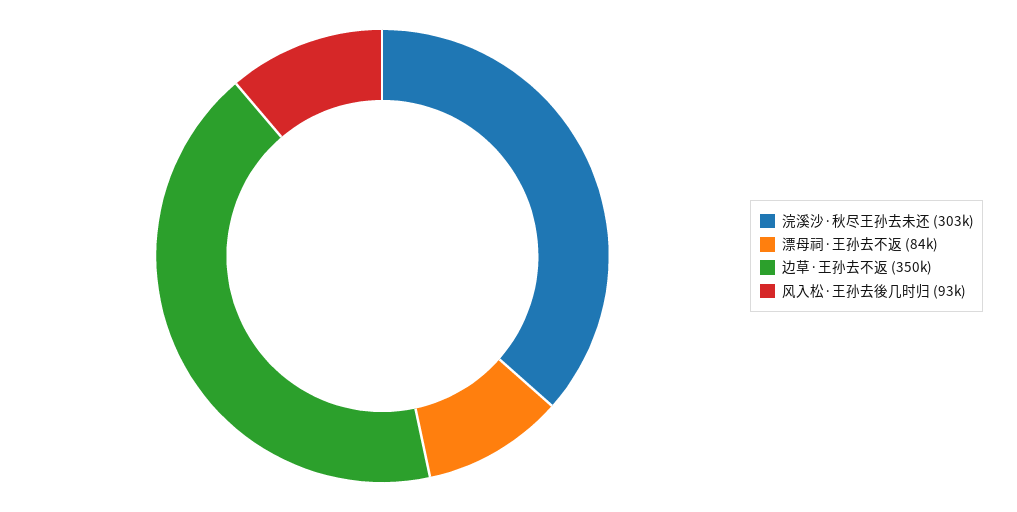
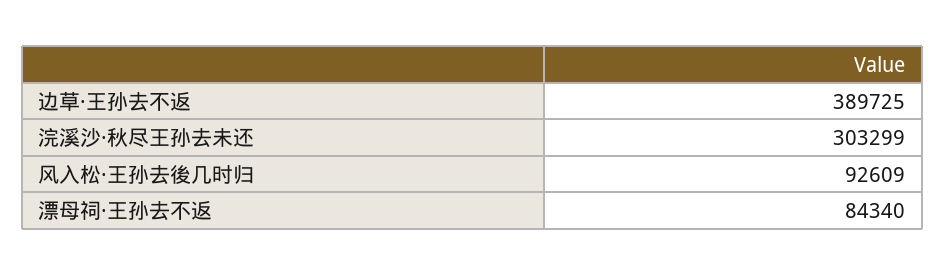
边草·王孙去不返: 350000 -> 389725

